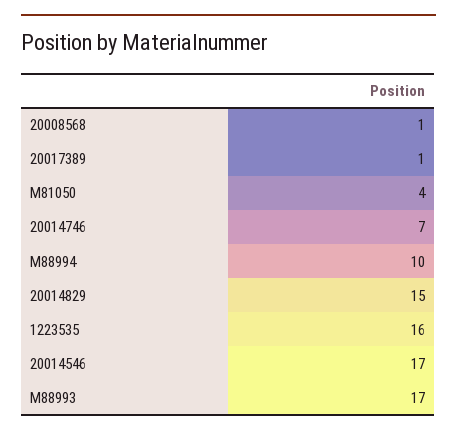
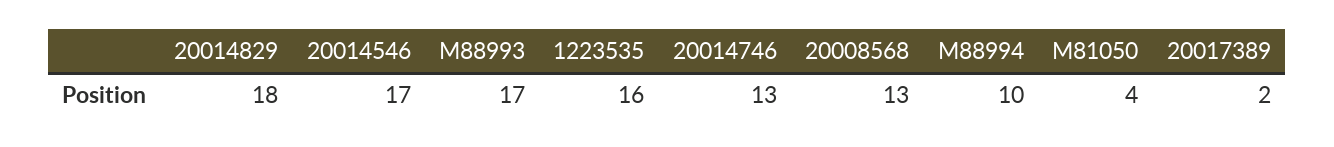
20008568: 1 -> 13
20017389: 1 -> 2
20014746: 7 -> 13
20014829: 15 -> 18

